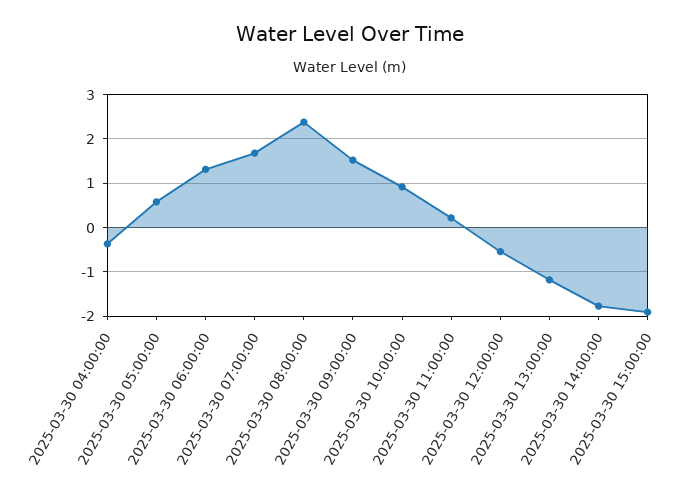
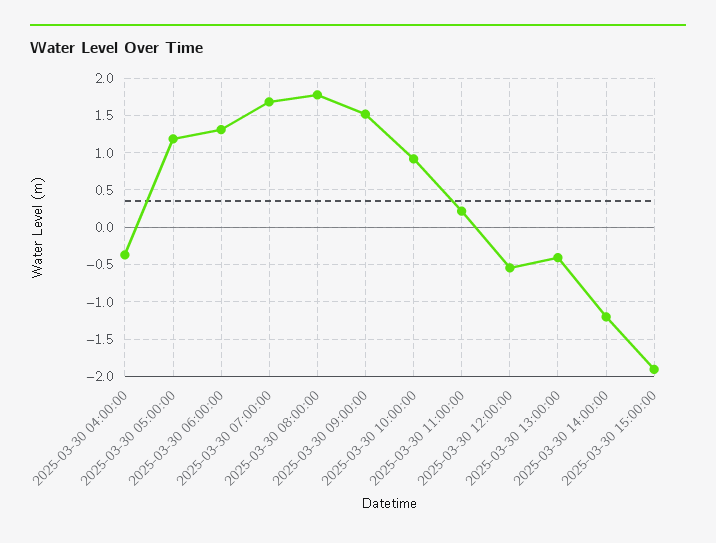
2025-03-30 05:00:00: 0.6 -> 1.2
2025-03-30 08:00:00: 2.4 -> 1.8
2025-03-30 13:00:00: -1.2 -> -0.4
2025-03-30 14:00:00: -1.8 -> -1.2

